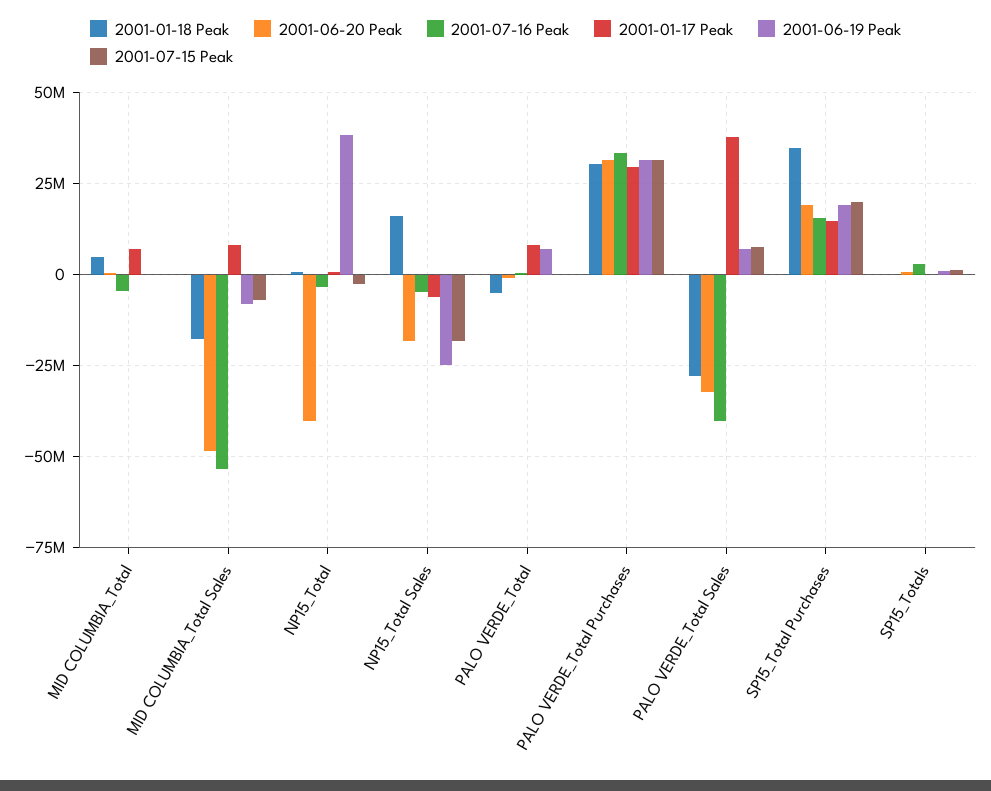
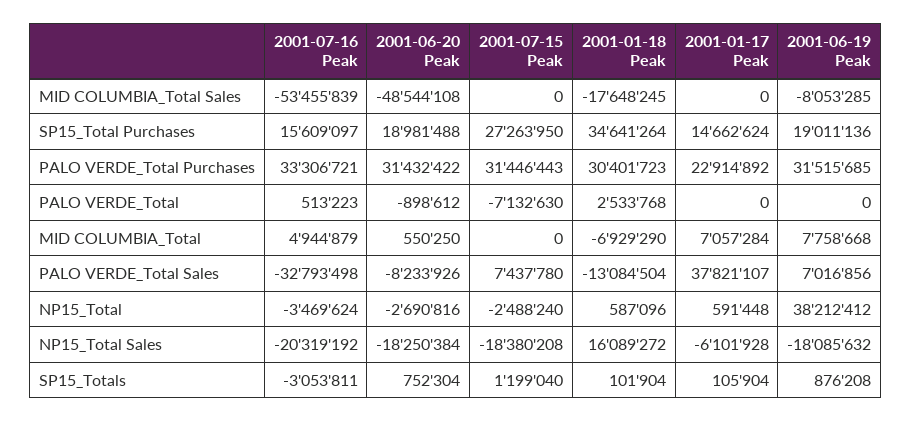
2001-01-18 Peak, MID COLUMBIA_Total: 5000000 -> -6929290
2001-07-16 Peak, MID COLUMBIA_Total: -5000000 -> 4944879
2001-06-19 Peak, MID COLUMBIA_Total: 0 -> 7758668
2001-01-17 Peak, MID COLUMBIA_Total Sales: 7500000 -> 0
2001-07-15 Peak, MID COLUMBIA_Total Sales: -7500000 -> 0
2001-06-20 Peak, NP15_Total: -40000000 -> -2690816
2001-07-16 Peak, NP15_Total Sales: -5000000 -> -20319192
2001-06-19 Peak, NP15_Total Sales: -25000000 -> -18085632
2001-01-18 Peak, PALO VERDE_Total: -5000000 -> 2533768
2001-01-17 Peak, PALO VERDE_Total: 7500000 -> 0
2001-06-19 Peak, PALO VERDE_Total: 7500000 -> 0
2001-07-15 Peak, PALO VERDE_Total: 0 -> -7132630
2001-01-17 Peak, PALO VERDE_Total Purchases: 30000000 -> 22914892
2001-01-18 Peak, PALO VERDE_Total Sales: -27500000 -> -13084504
2001-06-20 Peak, PALO VERDE_Total Sales: -32500000 -> -8233926
2001-07-16 Peak, PALO VERDE_Total Sales: -40000000 -> -32793498
2001-07-15 Peak, SP15_Total Purchases: 20000000 -> 27263950
2001-07-16 Peak, SP15_Totals: 2500000 -> -3053811

